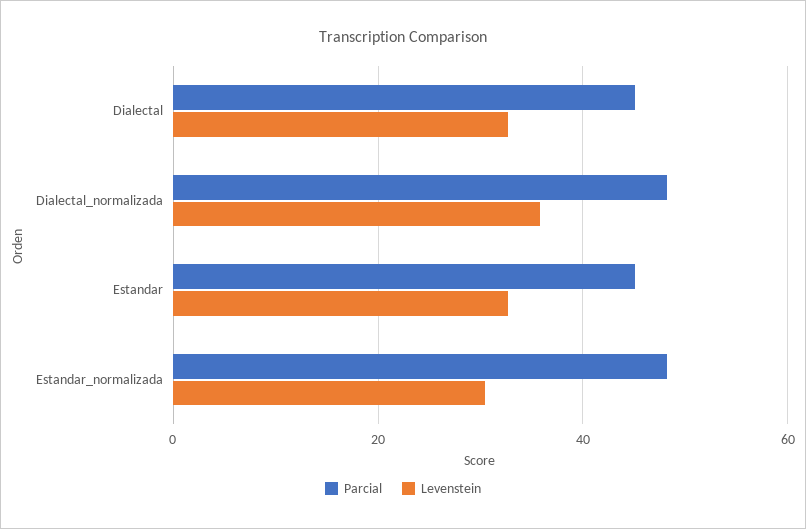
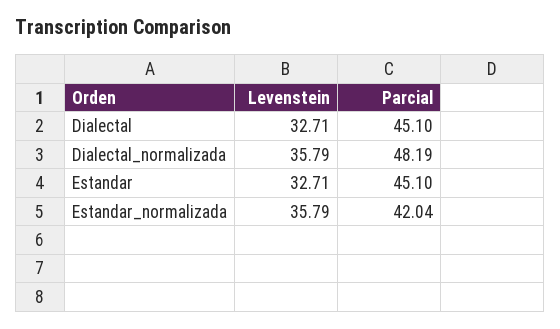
Parcial, Estandar_normalizada: 48 -> 42.04
Levenstein, Estandar_normalizada: 30 -> 35.79

